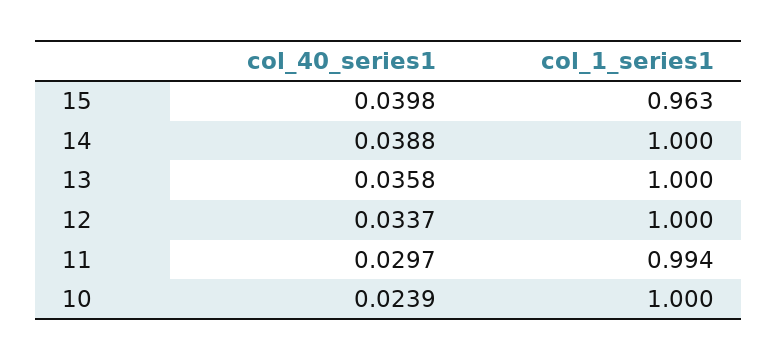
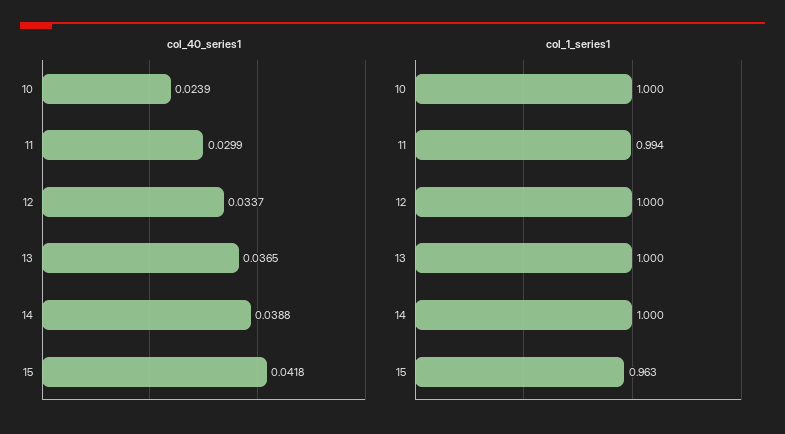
col_40_series1, 15: 0.0398 -> 0.0418
col_40_series1, 13: 0.0358 -> 0.0365
col_40_series1, 11: 0.0297 -> 0.0299

